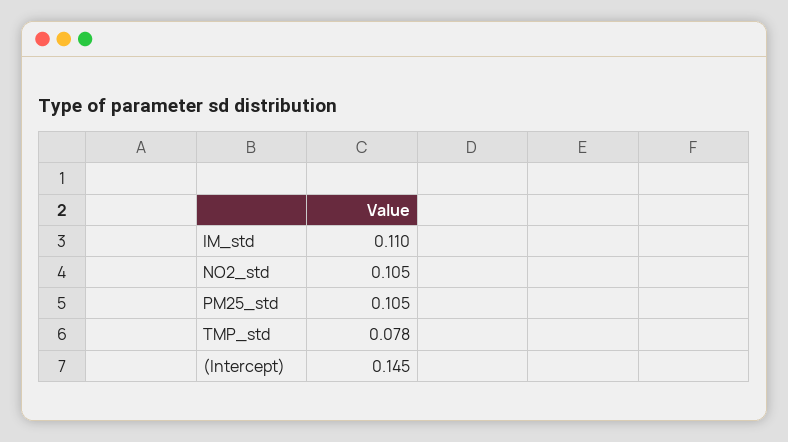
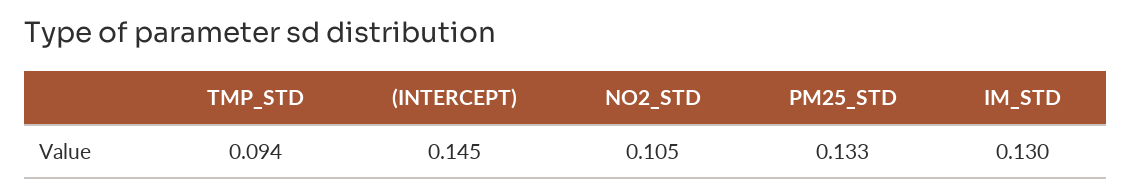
IM_std: 0.11 -> 0.13
PM25_std: 0.105 -> 0.133
TMP_std: 0.078 -> 0.094

